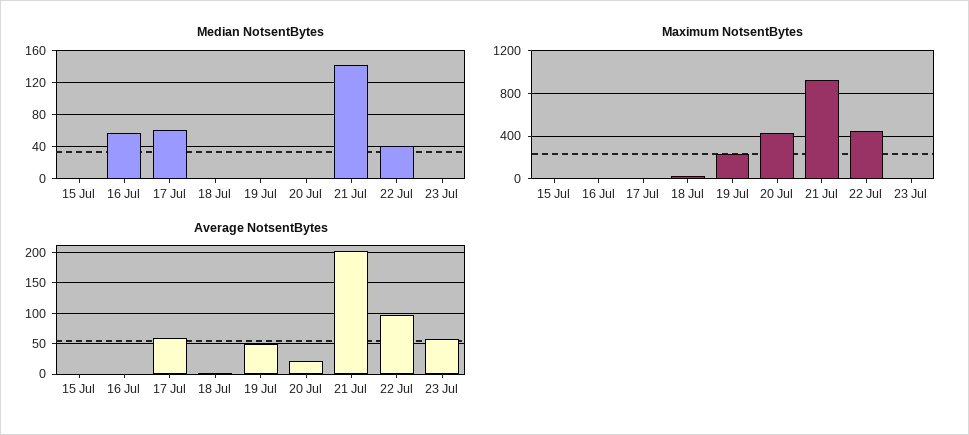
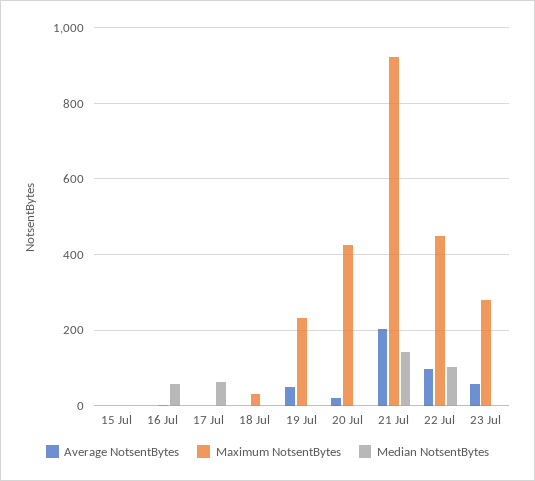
Median NotsentBytes, 22 Jul: 40 -> 100
Maximum NotsentBytes, 23 Jul: 0 -> 280
Average NotsentBytes, 17 Jul: 60 -> 0

